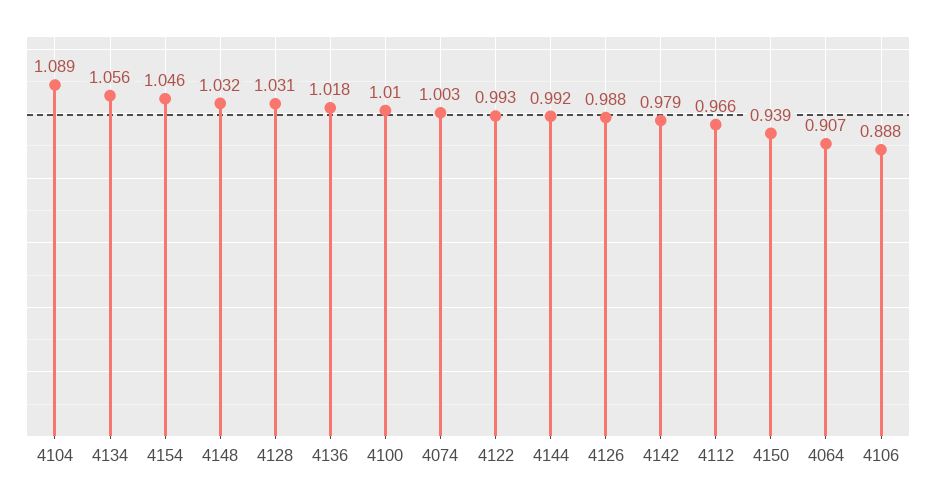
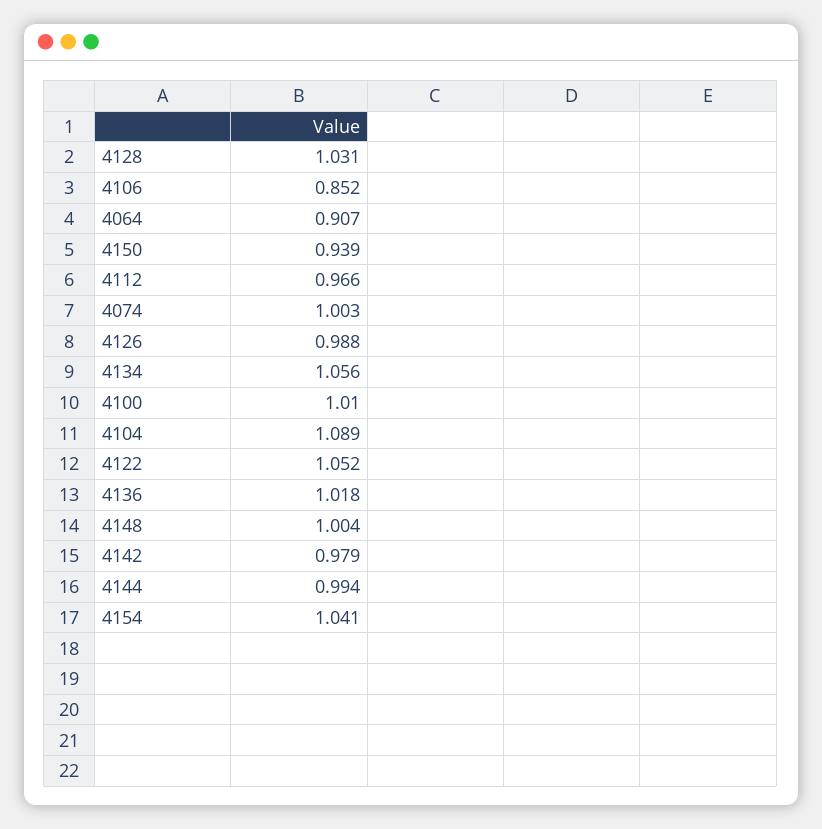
4154: 1.046 -> 1.041
4148: 1.032 -> 1.004
4122: 0.993 -> 1.052
4144: 0.992 -> 0.994
4106: 0.888 -> 0.852

